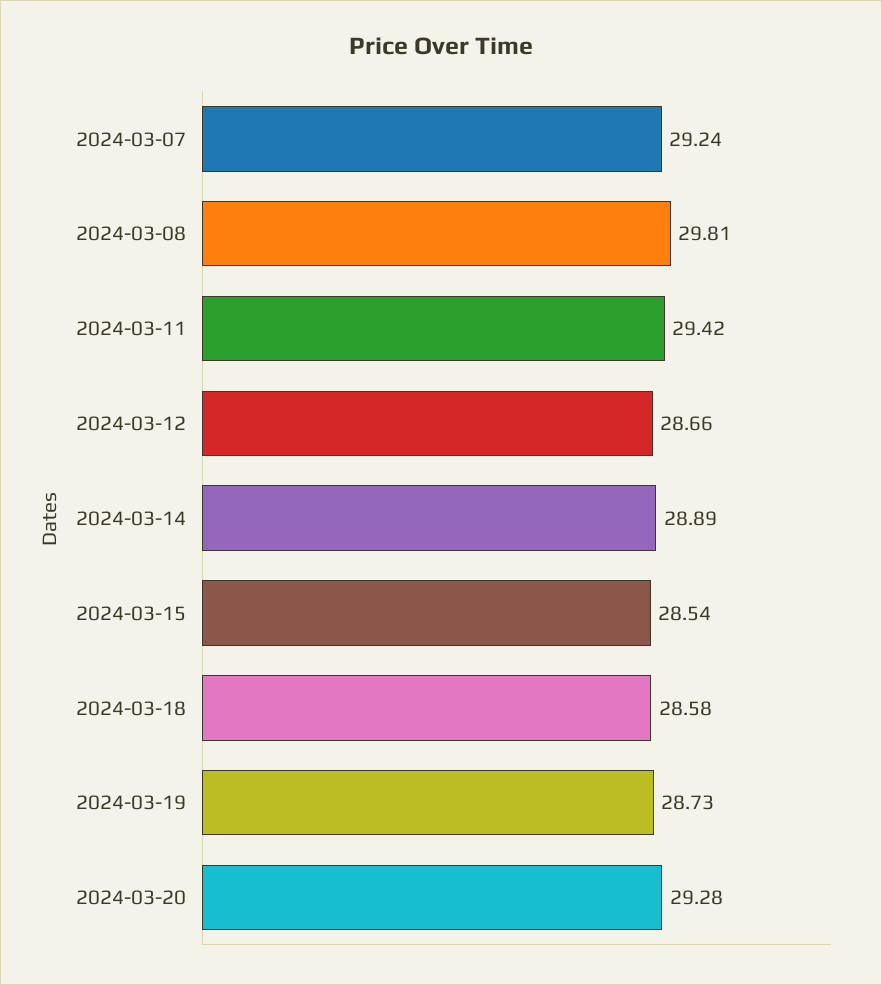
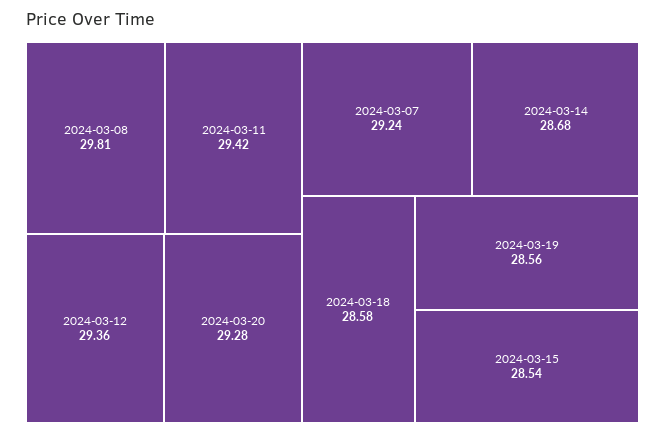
2024-03-12: 28.66 -> 29.36
2024-03-14: 28.89 -> 28.68
2024-03-19: 28.73 -> 28.56

